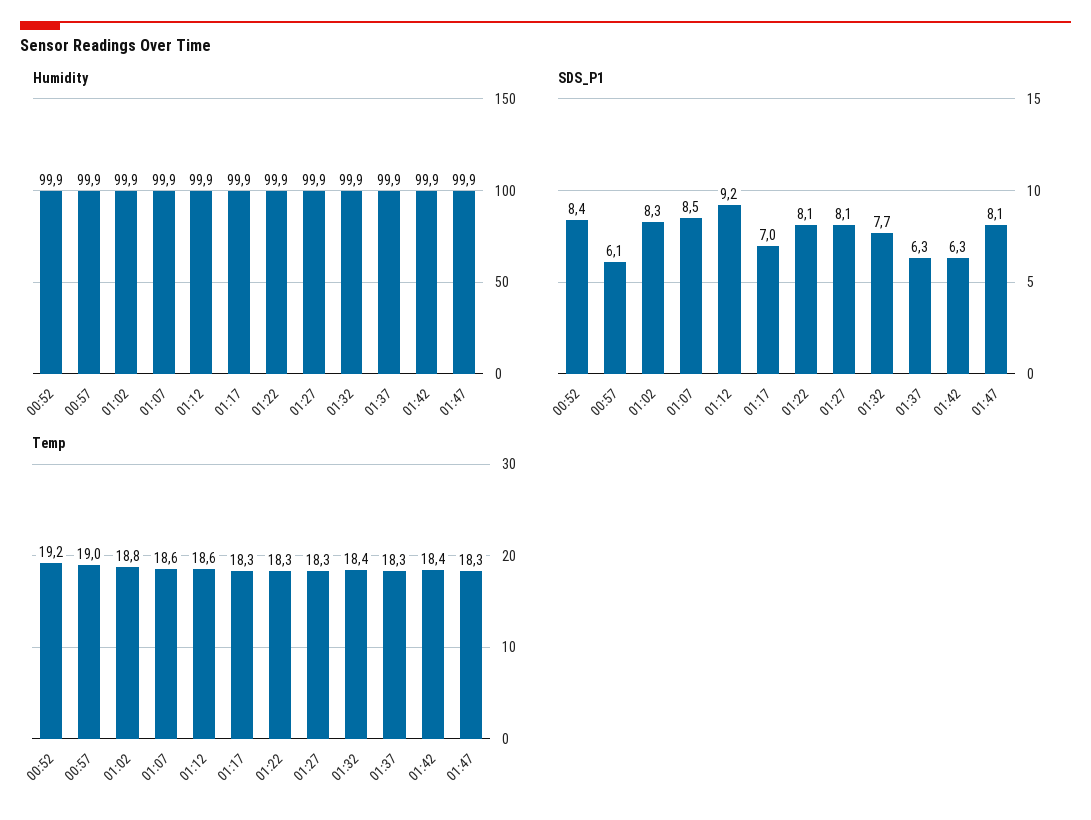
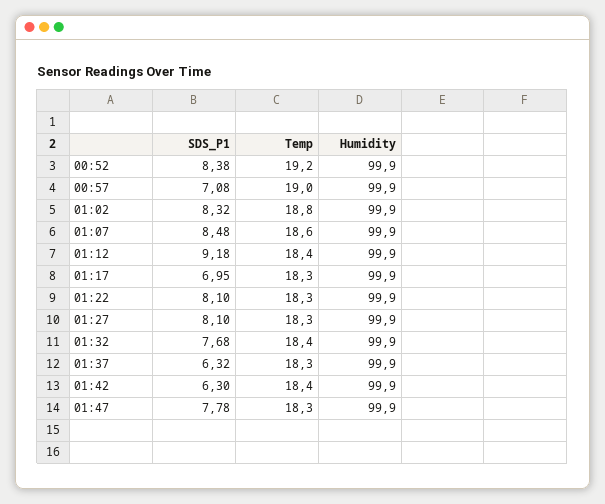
SDS_P1, 00:57: 6.1 -> 7.08
SDS_P1, 01:47: 8.1 -> 7.78
Temp, 01:12: 18.6 -> 18.4

